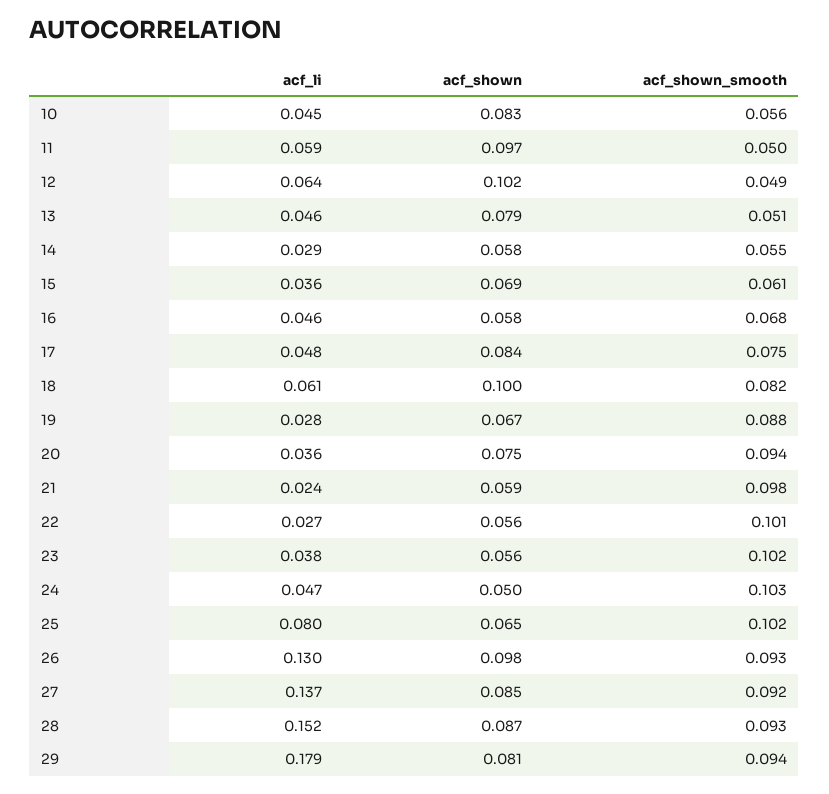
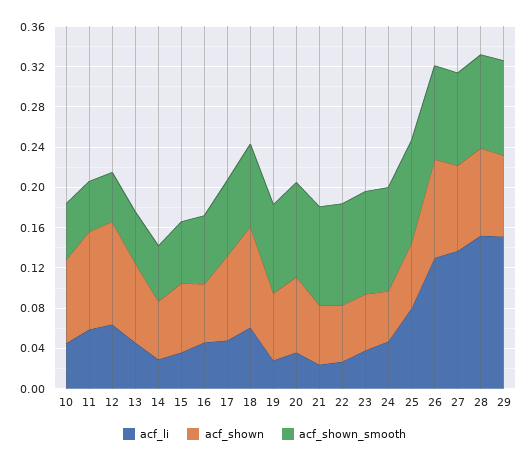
acf_li, 29: 0.179 -> 0.15

